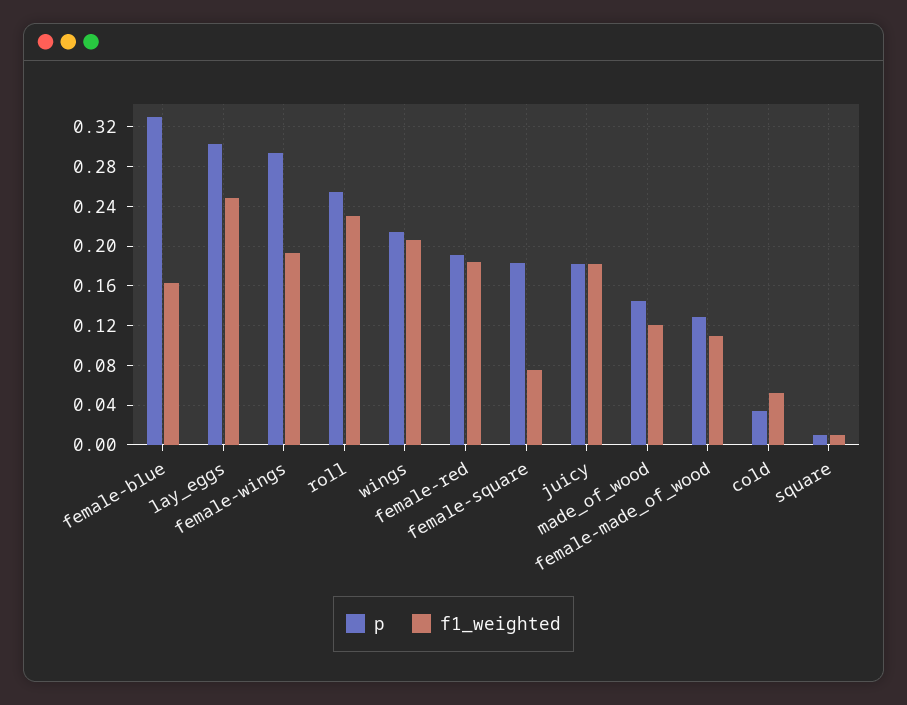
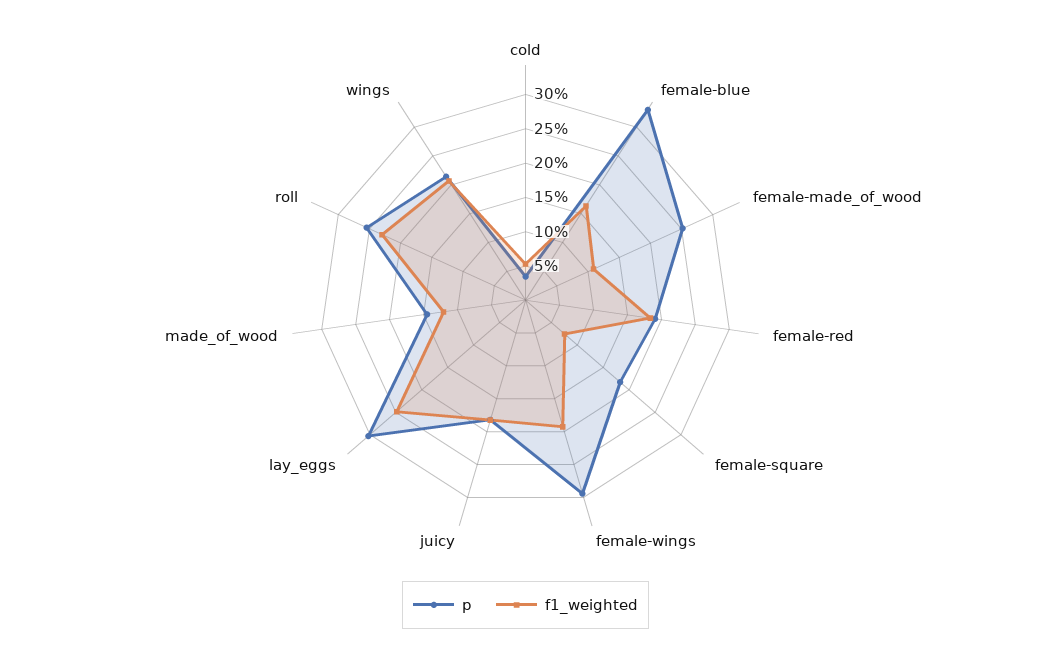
p, female-made_of_wood: 0.13 -> 0.25
p, square: 0.01 -> none
f1_weighted, square: 0.01 -> none

